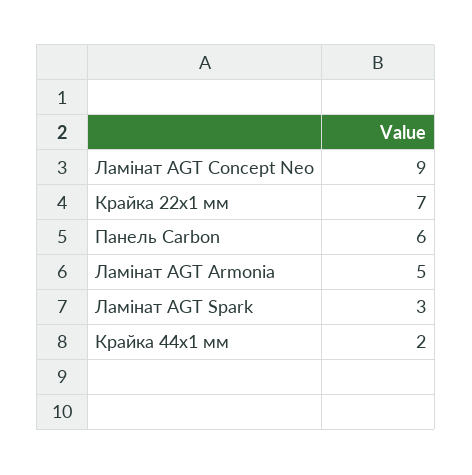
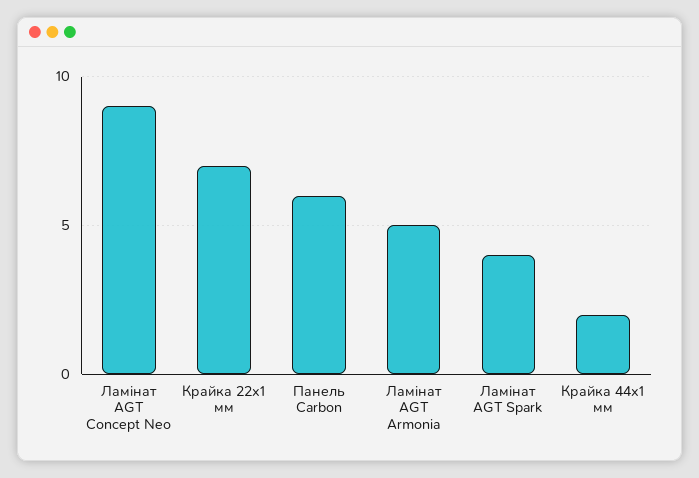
Ламінат AGT Spark: 3 -> 4

